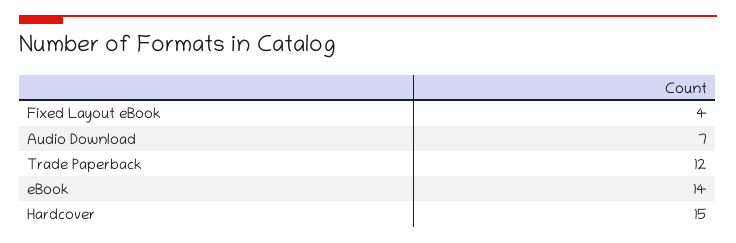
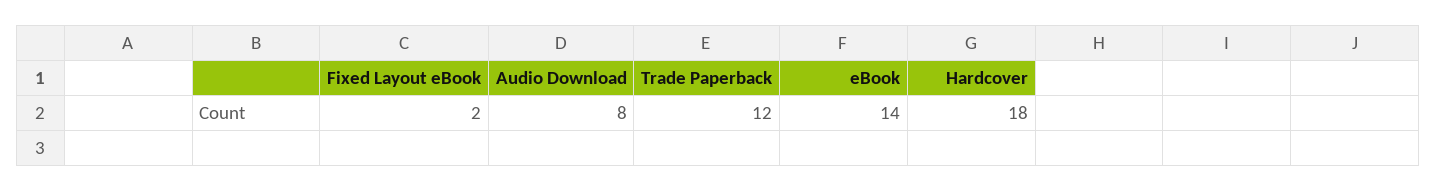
Fixed Layout eBook: 4 -> 2
Audio Download: 7 -> 8
Hardcover: 15 -> 18

